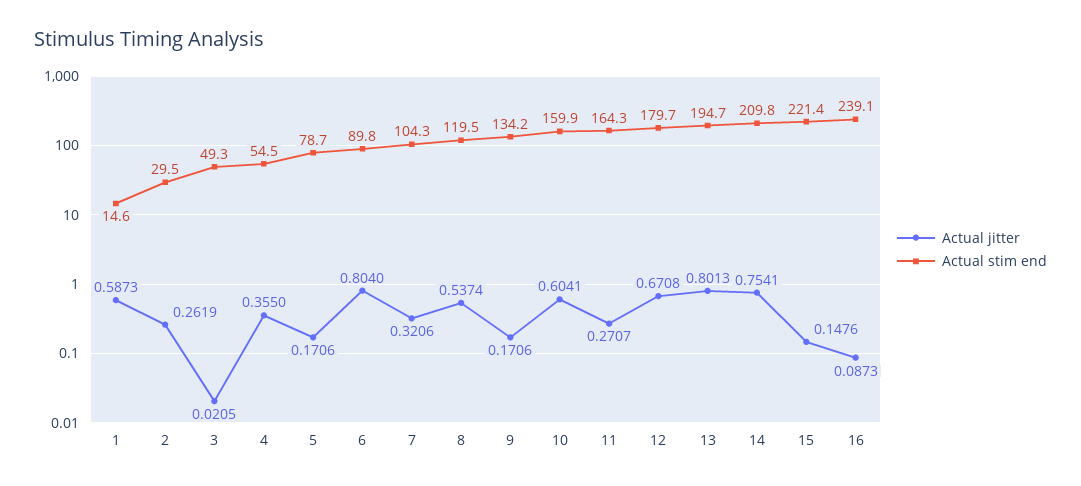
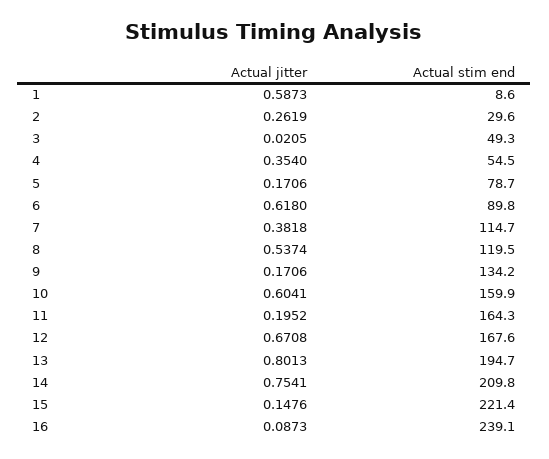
Actual stim end, 1: 14.6 -> 8.6
Actual stim end, 2: 29.5 -> 29.6
Actual jitter, 4: 0.355 -> 0.354
Actual jitter, 6: 0.804 -> 0.618
Actual jitter, 7: 0.3206 -> 0.3818
Actual stim end, 7: 104.3 -> 114.7
Actual jitter, 11: 0.2707 -> 0.1952
Actual stim end, 12: 179.7 -> 167.6

